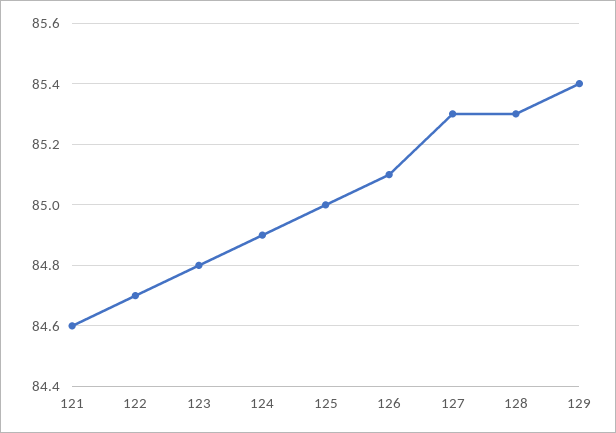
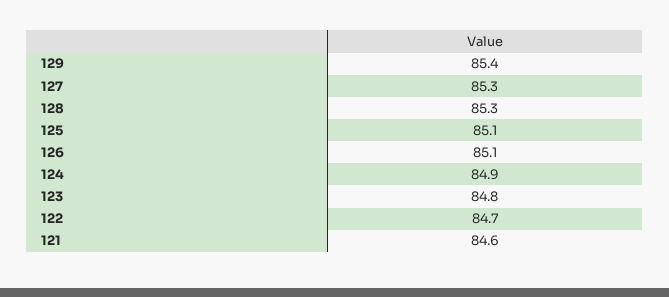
125: 85 -> 85.1

